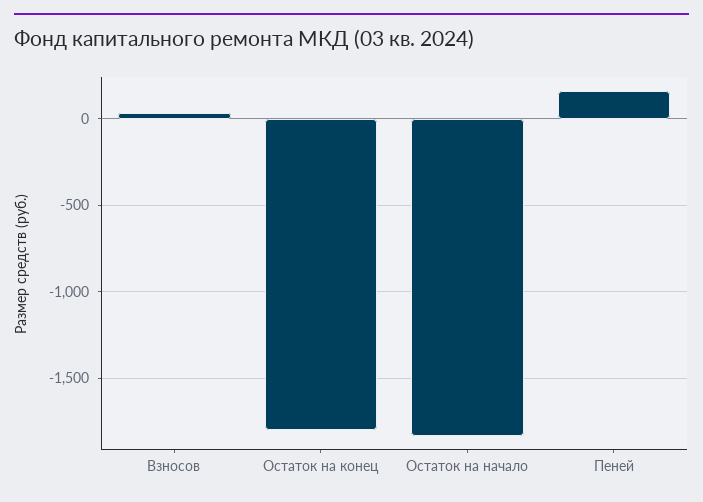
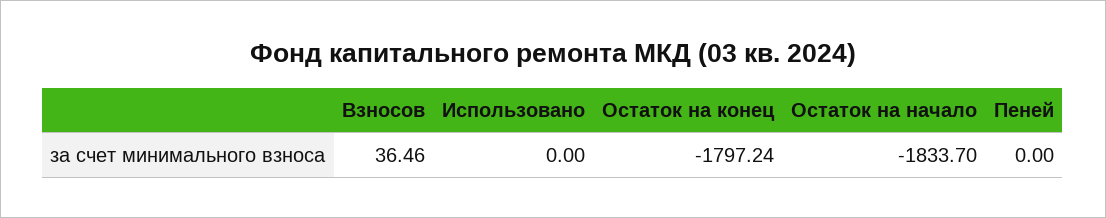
Пеней: 150 -> 0
Использовано: none -> 0

